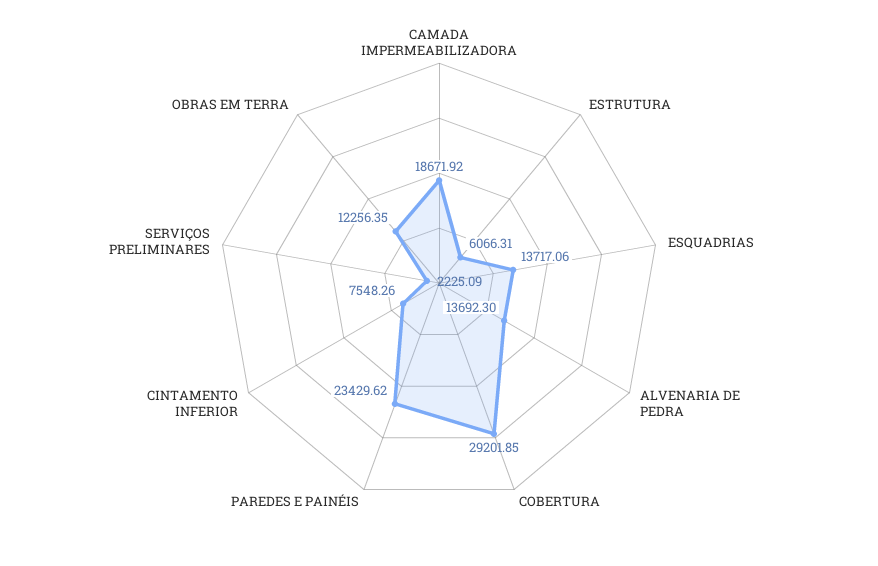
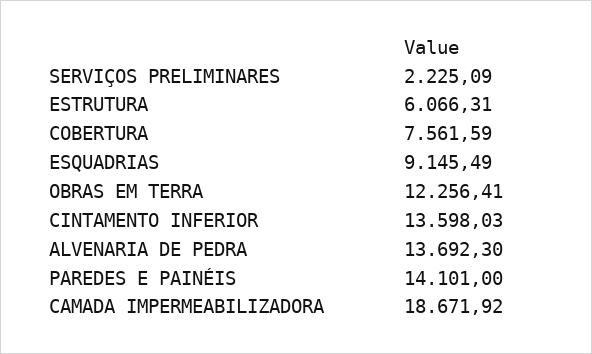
ESQUADRIAS: 13717.06 -> 9145.49
COBERTURA: 29201.85 -> 7561.59
PAREDES E PAINÉIS: 23429.62 -> 14101
CINTAMENTO INFERIOR: 7548.26 -> 13598.03
OBRAS EM TERRA: 12256.35 -> 12256.41

